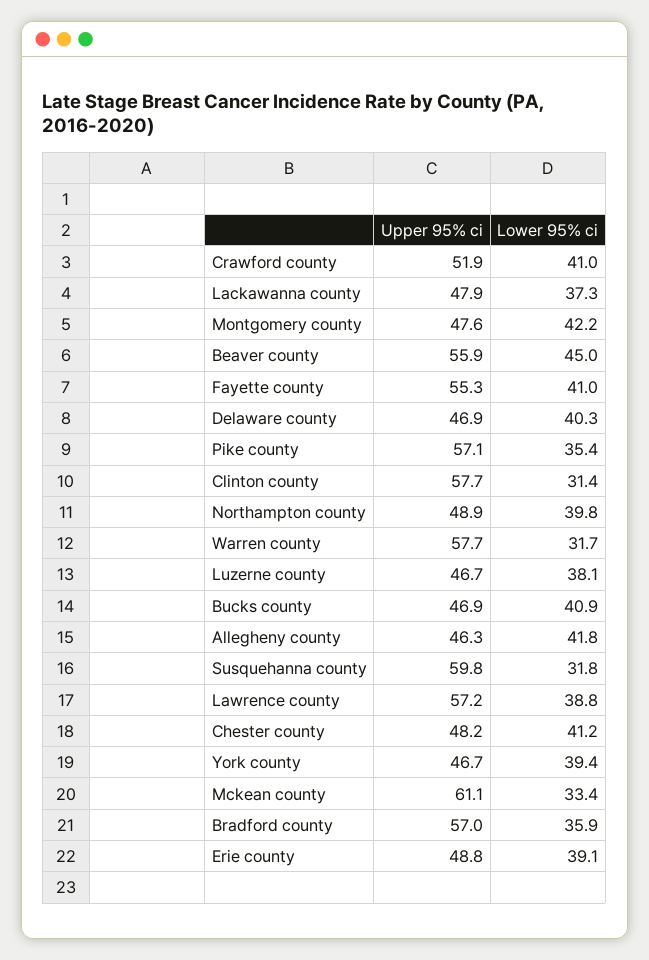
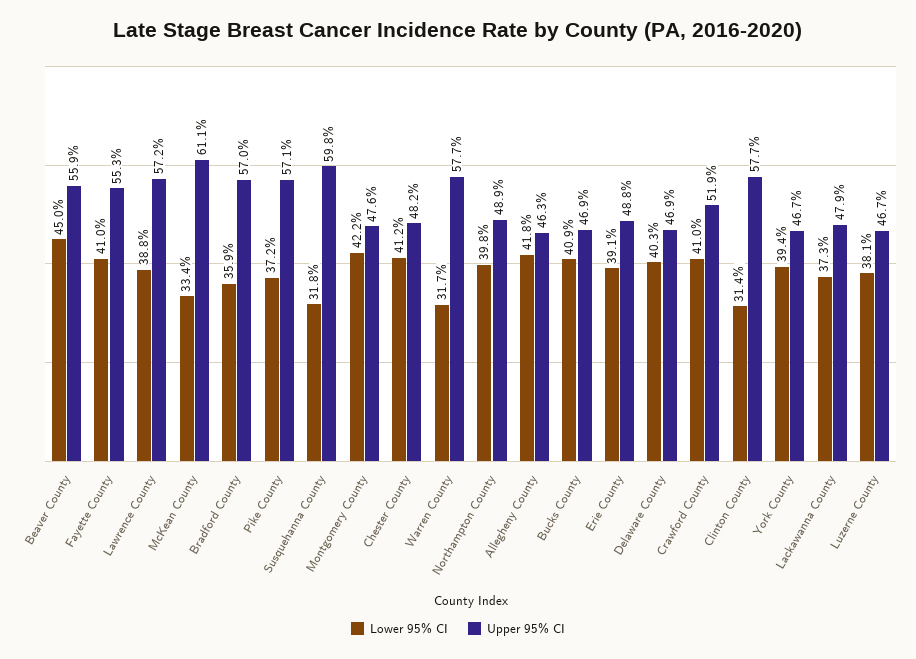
Lower 95% ci, Pike county: 35.4 -> 37.2

